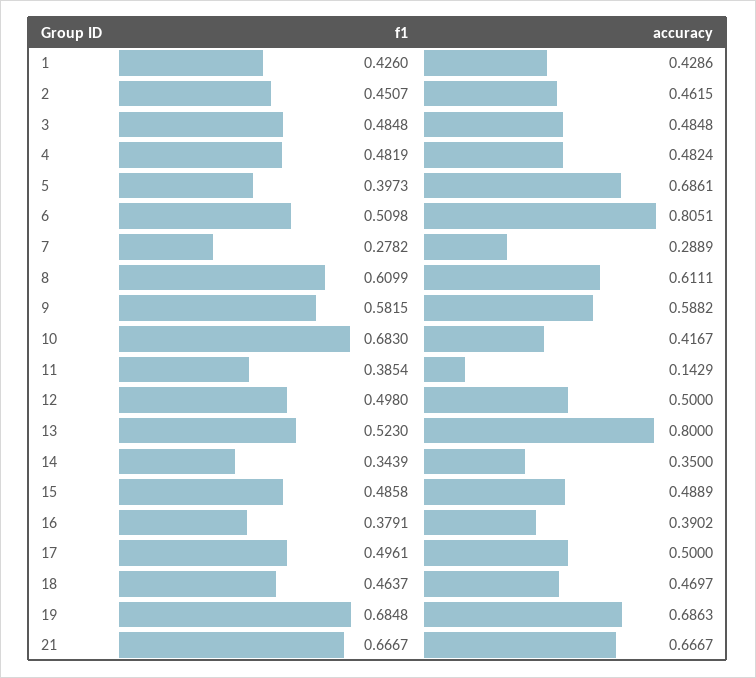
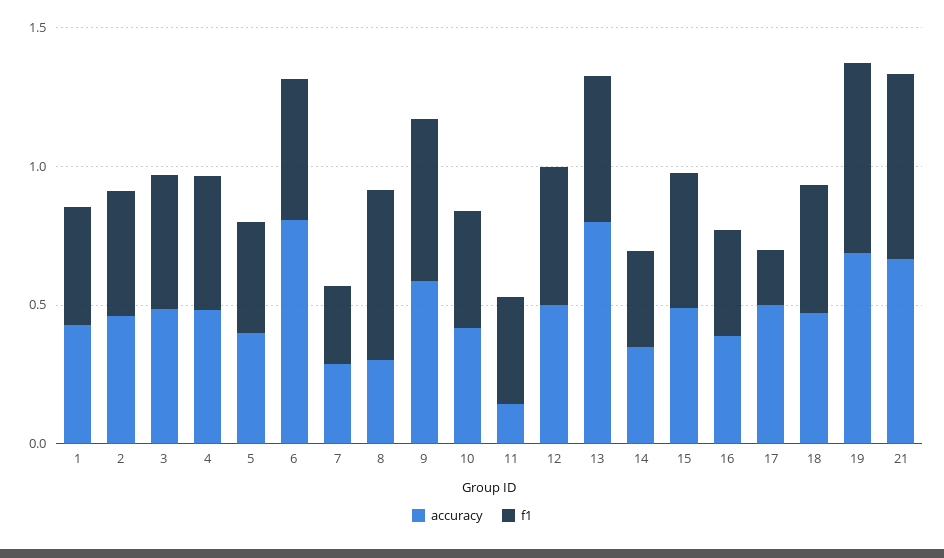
accuracy, 5: 0.6861 -> 0.4
accuracy, 8: 0.6111 -> 0.3
f1, 10: 0.683 -> 0.4
f1, 17: 0.4961 -> 0.2

